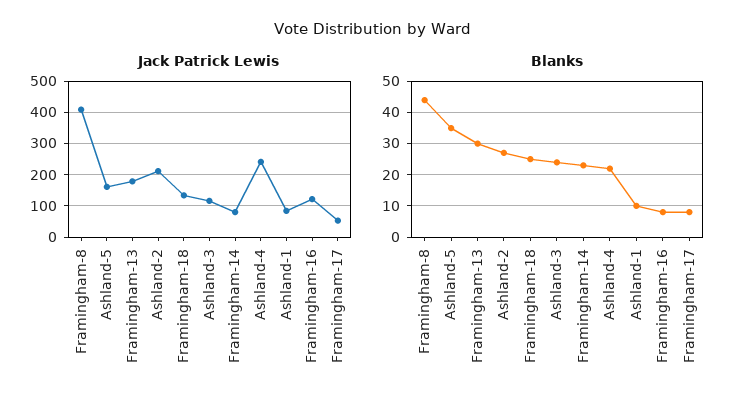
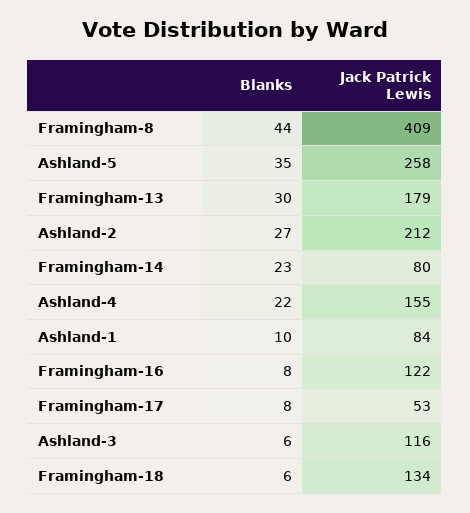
Jack Patrick Lewis, Ashland-5: 160 -> 258
Jack Patrick Lewis, Ashland-4: 240 -> 155
Blanks, Framingham-18: 25 -> 6
Blanks, Ashland-3: 25 -> 6

